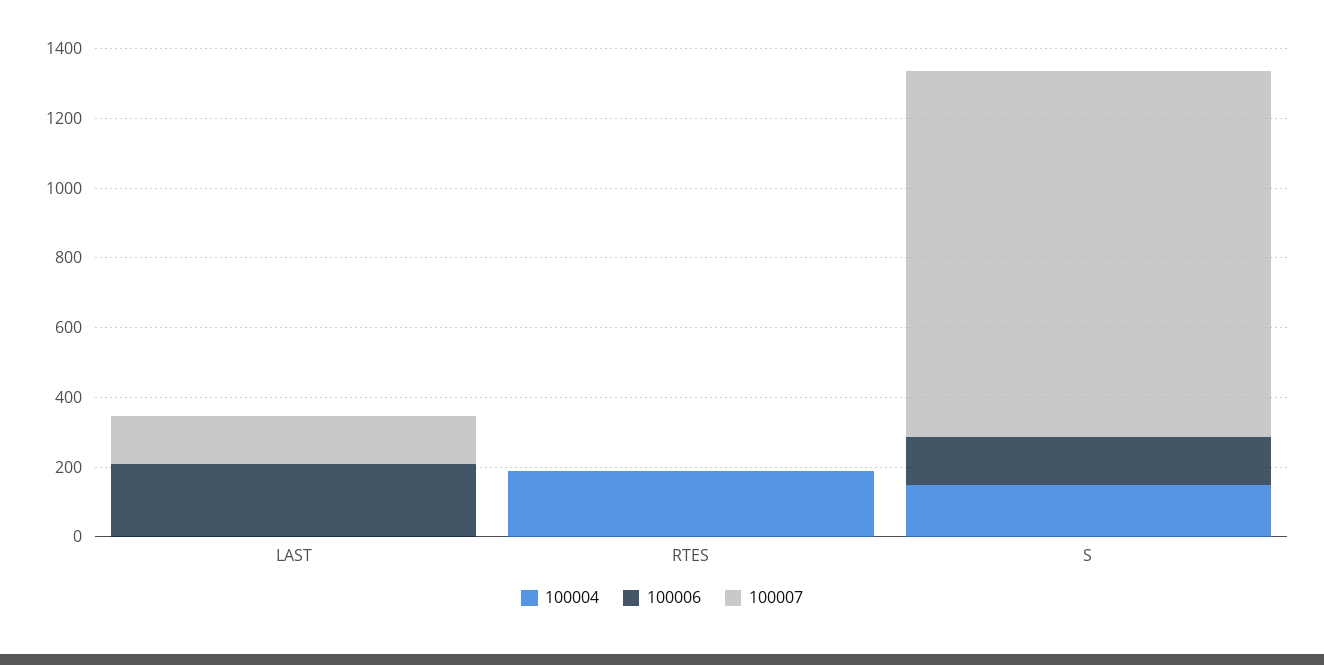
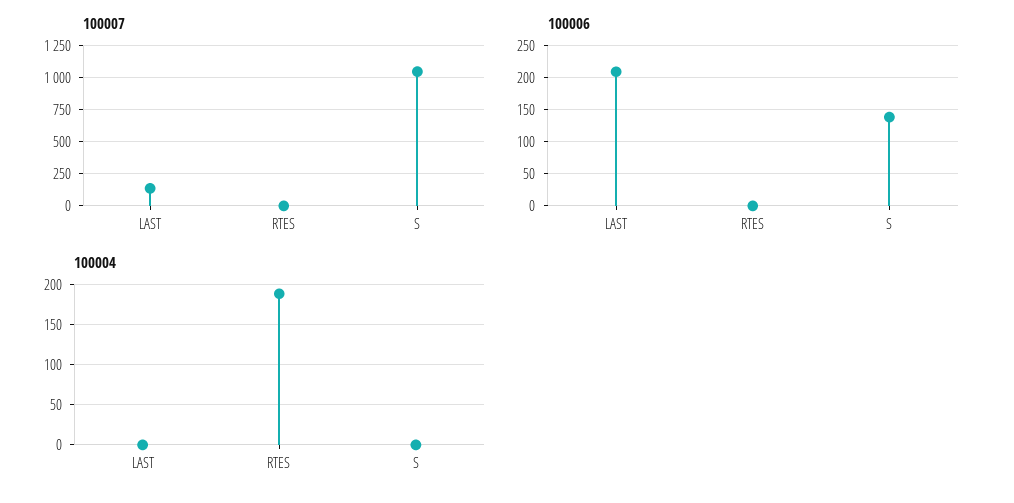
100004, S: 150 -> 0

